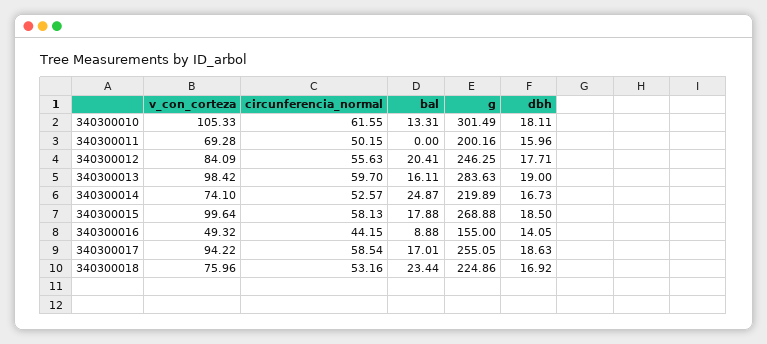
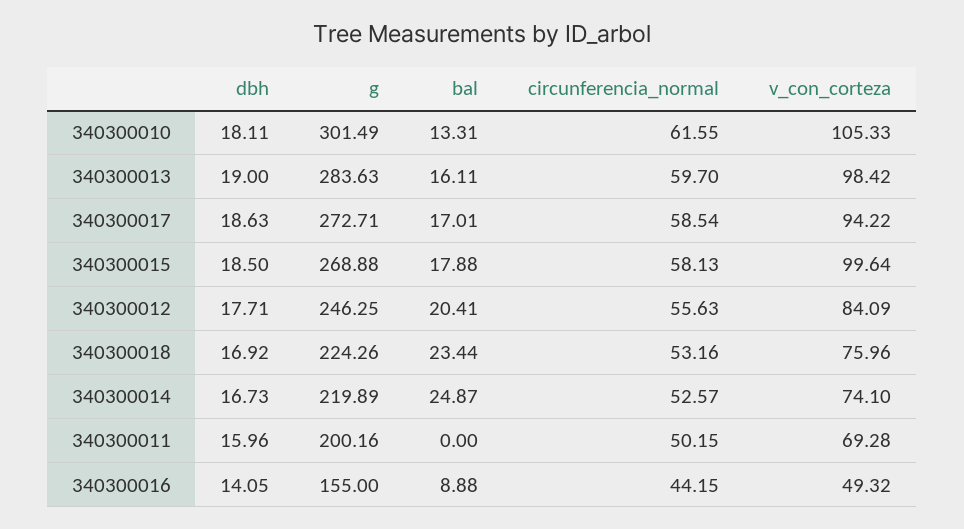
g, 340300017: 255.05 -> 272.71
g, 340300018: 224.86 -> 224.26

